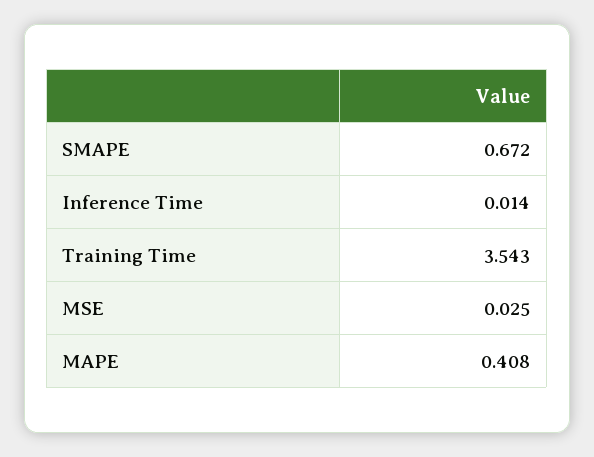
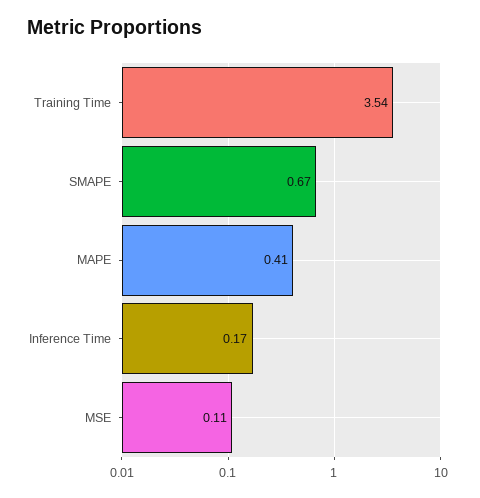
Inference Time: 0.014 -> 0.17
MSE: 0.025 -> 0.11

